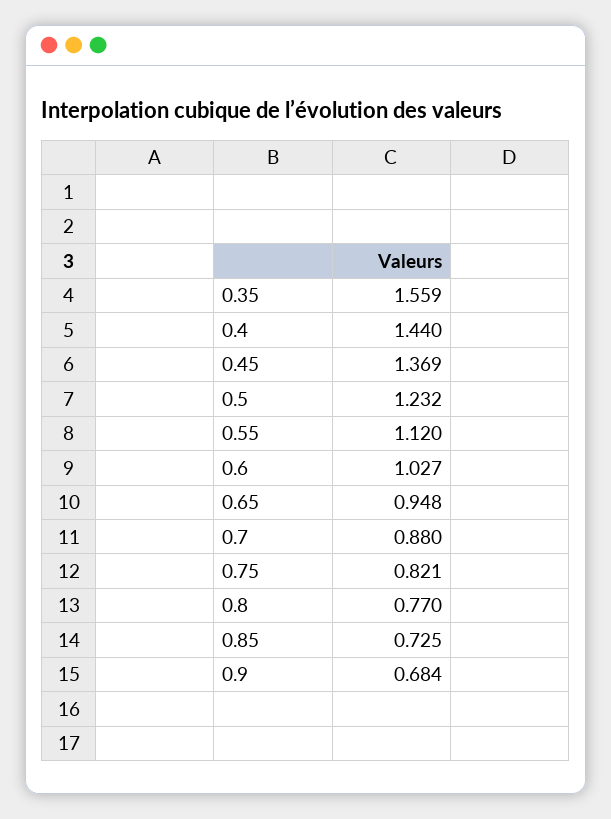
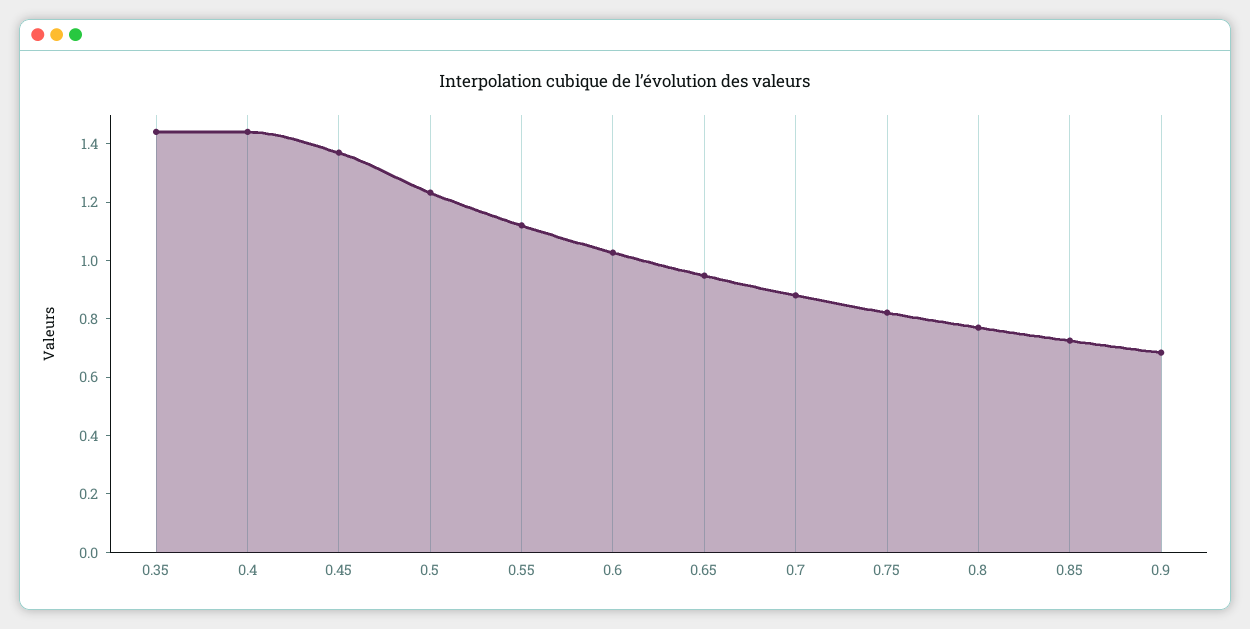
0.35: 1.559 -> 1.45

